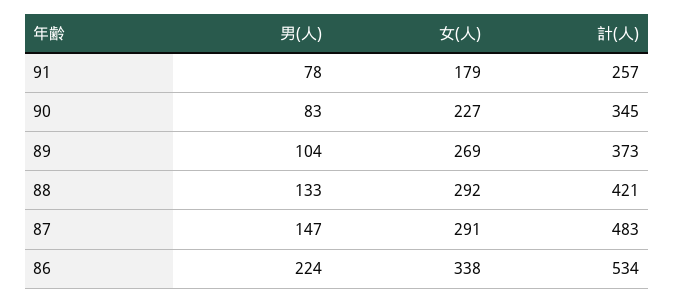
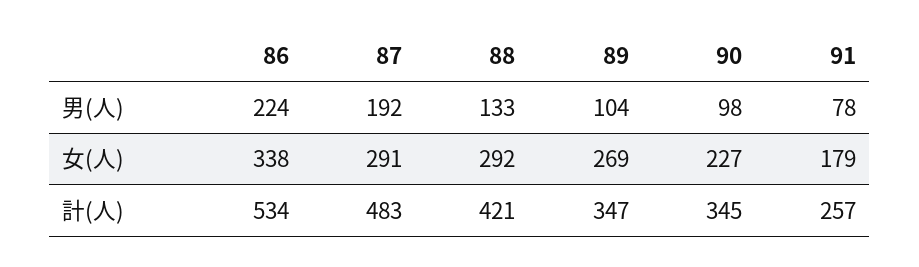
男(人), 90: 83 -> 98
計(人), 89: 373 -> 347
男(人), 87: 147 -> 192

